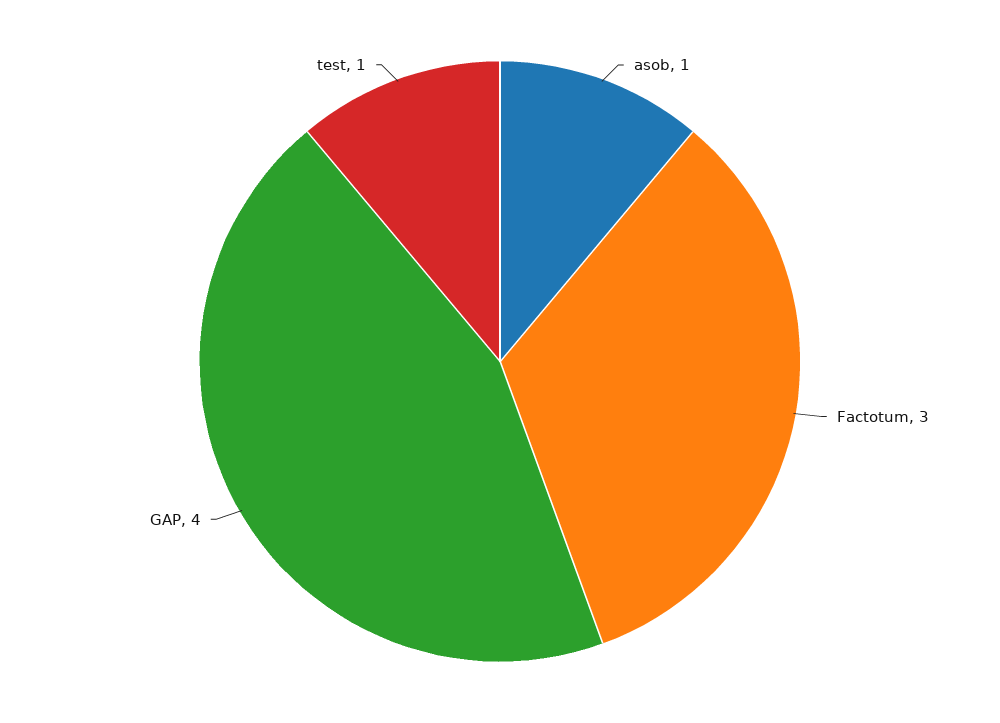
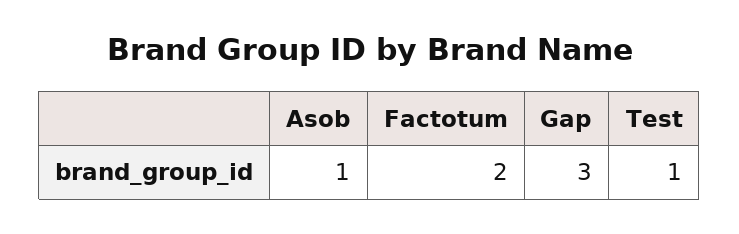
Factotum: 3 -> 2
GAP: 4 -> 3

